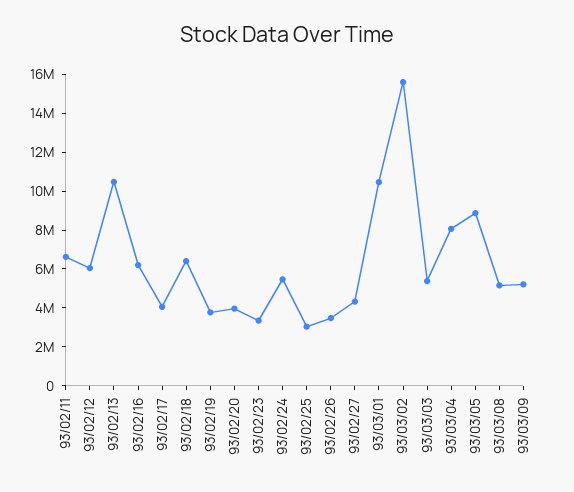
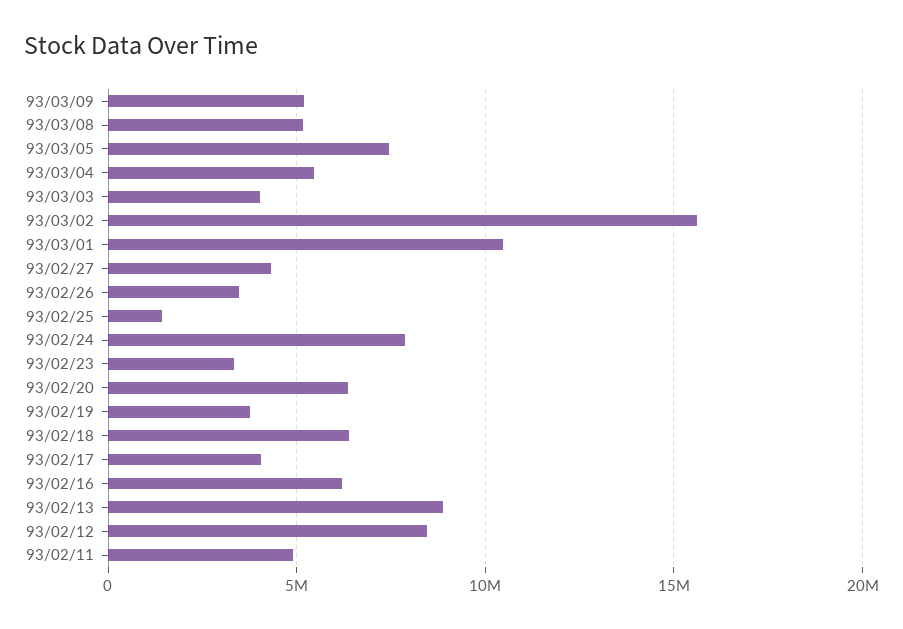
93/02/11: 6500000 -> 5000000
93/02/12: 6000000 -> 8500000
93/02/13: 10500000 -> 9000000
93/02/20: 4000000 -> 6500000
93/02/24: 5500000 -> 8000000
93/02/25: 3000000 -> 1500000
93/03/03: 5500000 -> 4000000
93/03/04: 8000000 -> 5500000
93/03/05: 9000000 -> 7500000

